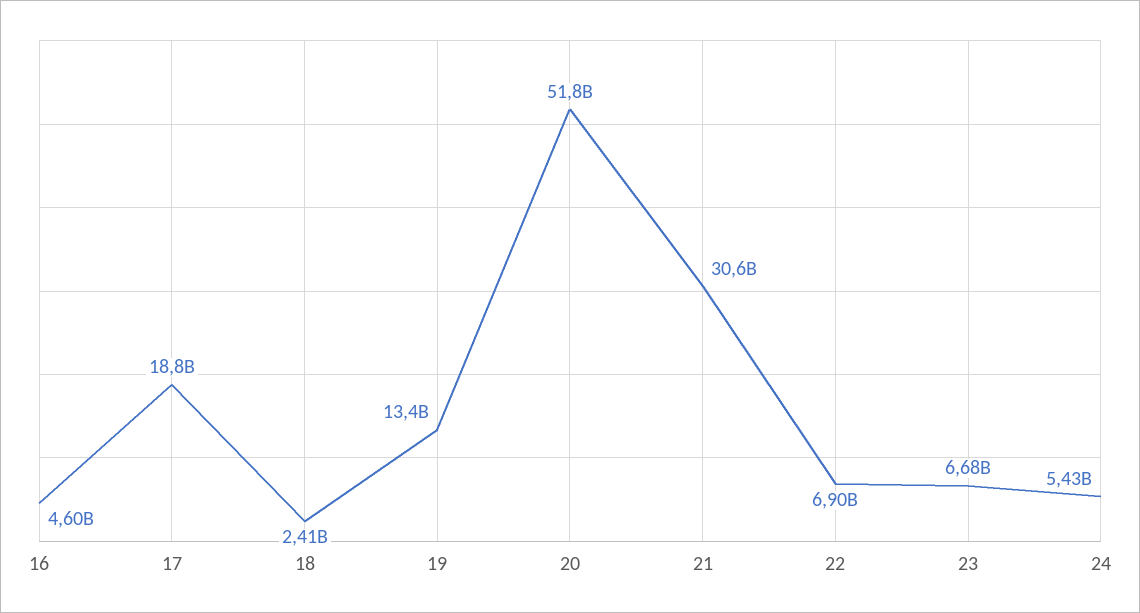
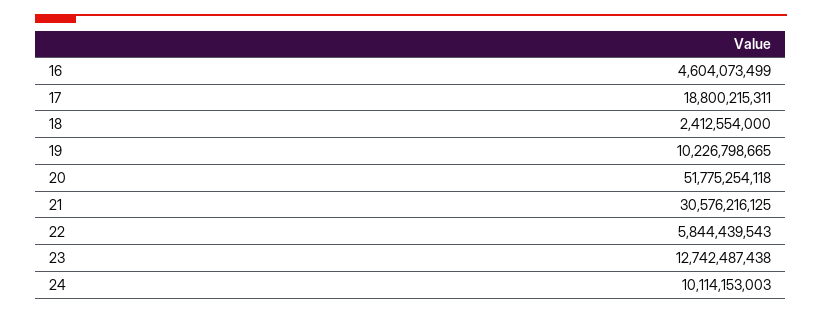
19: 13400000000 -> 10226798665
22: 6900000000 -> 5844439543
23: 6680000000 -> 12742487438
24: 5430000000 -> 10114153003

